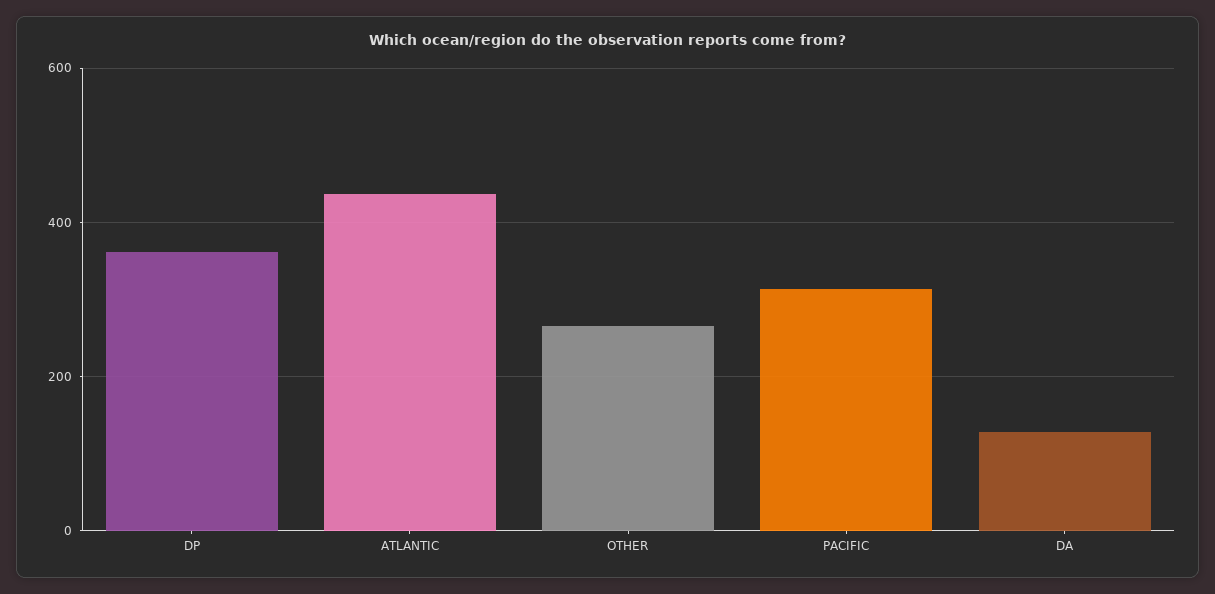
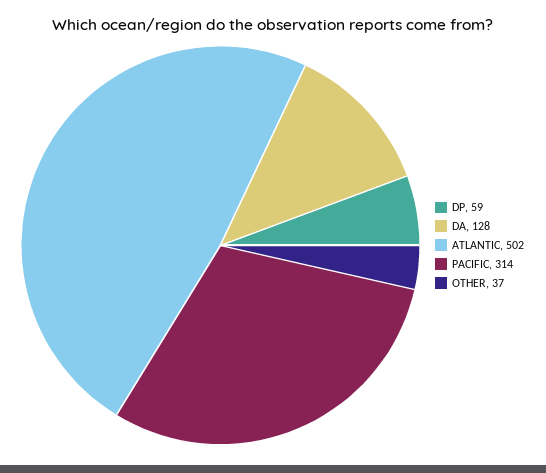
DP: 360 -> 59
ATLANTIC: 440 -> 502
OTHER: 260 -> 37

